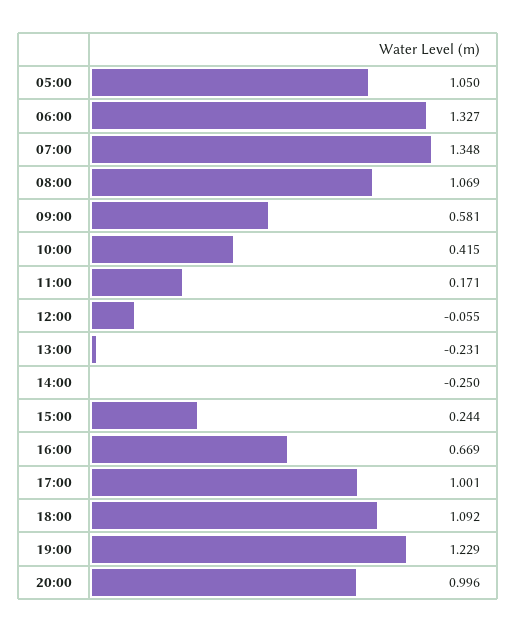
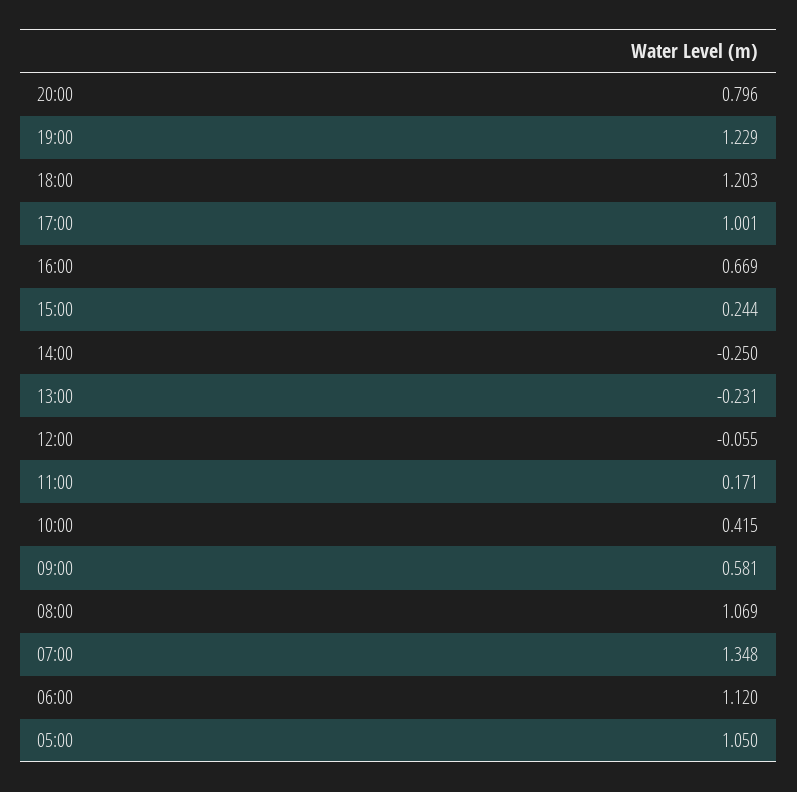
06:00: 1.327 -> 1.12
18:00: 1.092 -> 1.203
20:00: 0.996 -> 0.796

